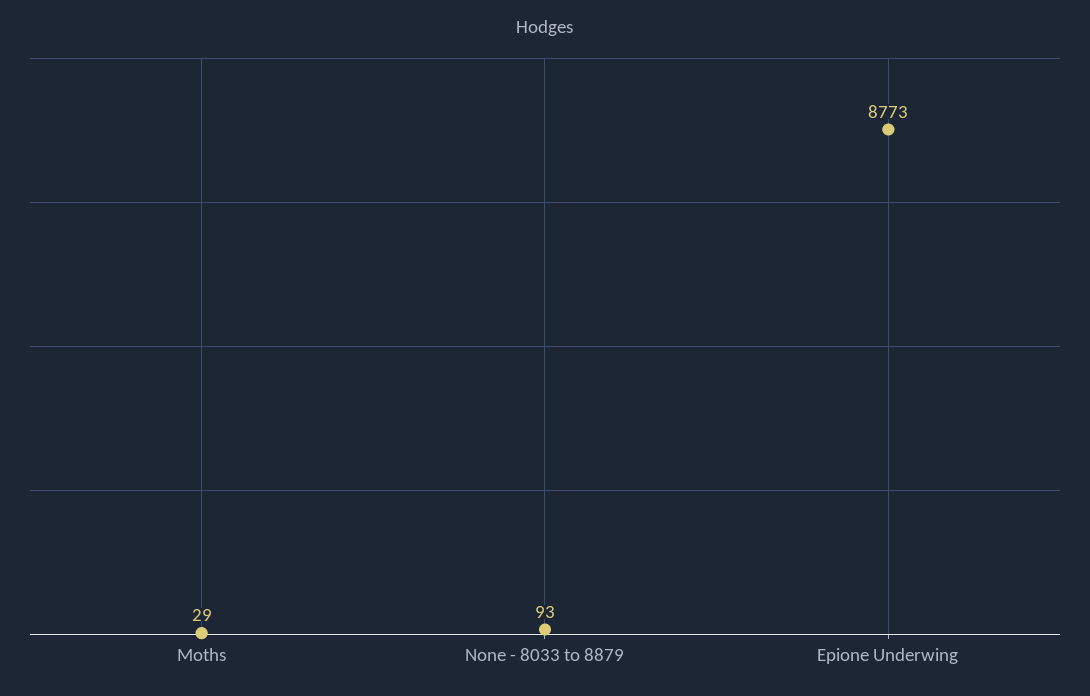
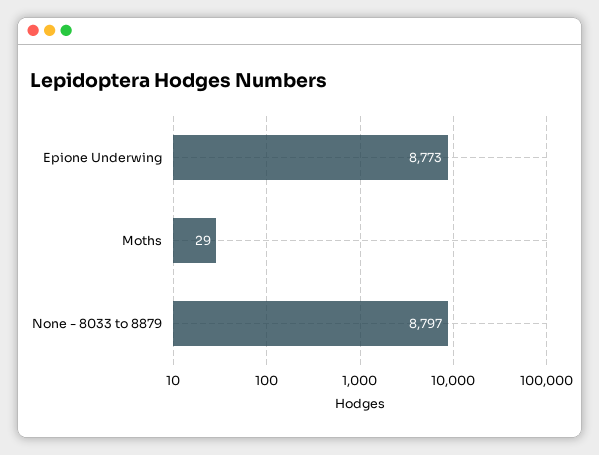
None - 8033 to 8879: 93 -> 8797

